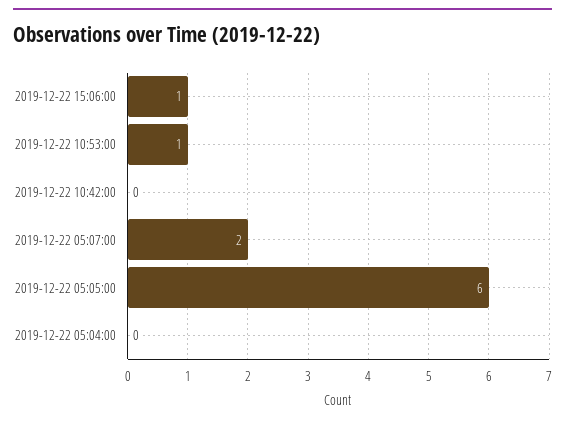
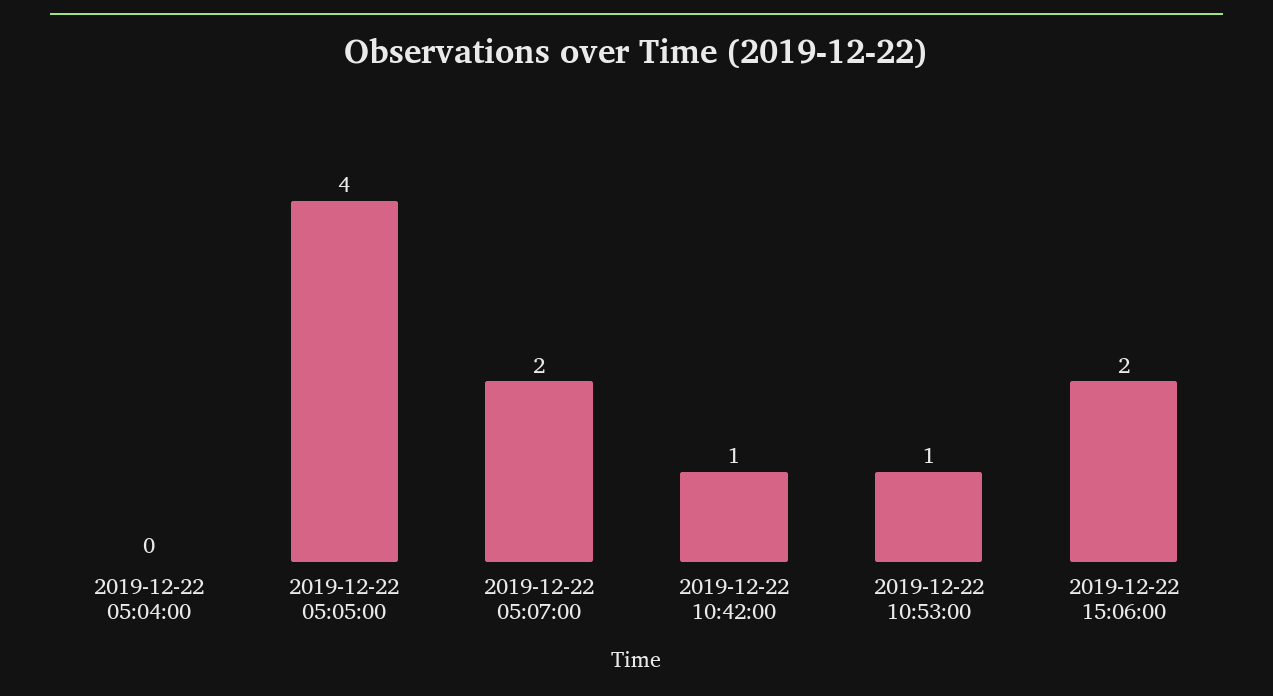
2019-12-22 15:06:00: 1 -> 2
2019-12-22 10:42:00: 0 -> 1
2019-12-22 05:05:00: 6 -> 4

